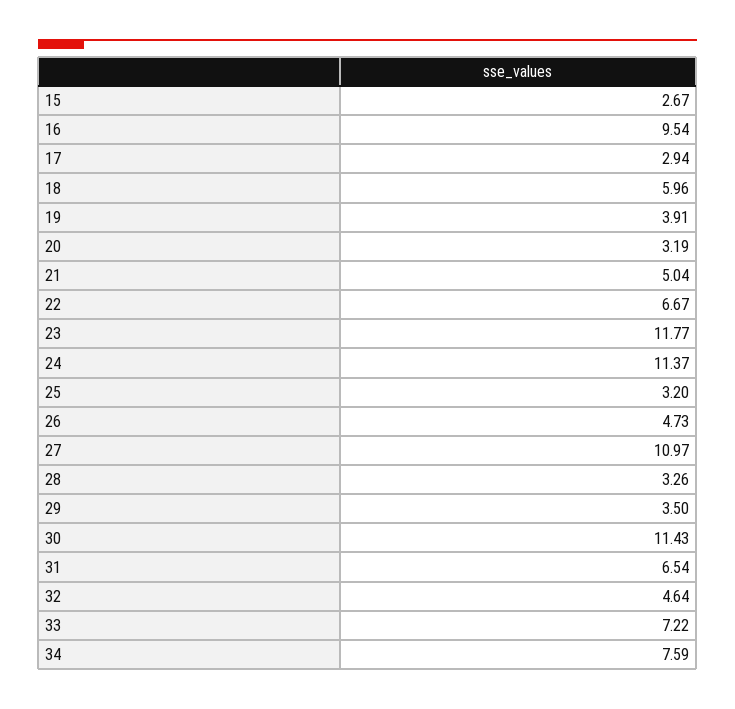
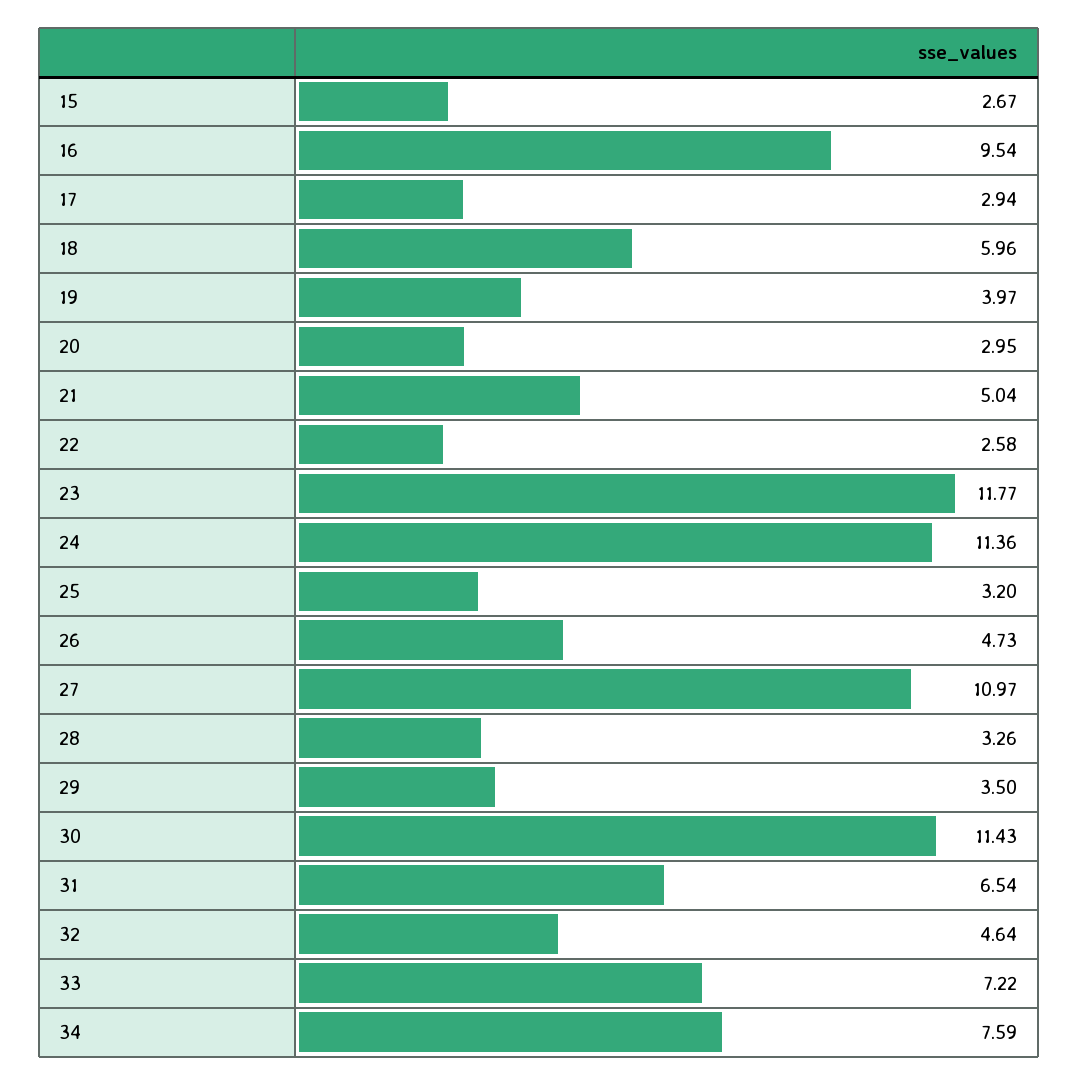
19: 3.91 -> 3.97
20: 3.19 -> 2.95
22: 6.67 -> 2.58
24: 11.37 -> 11.36

